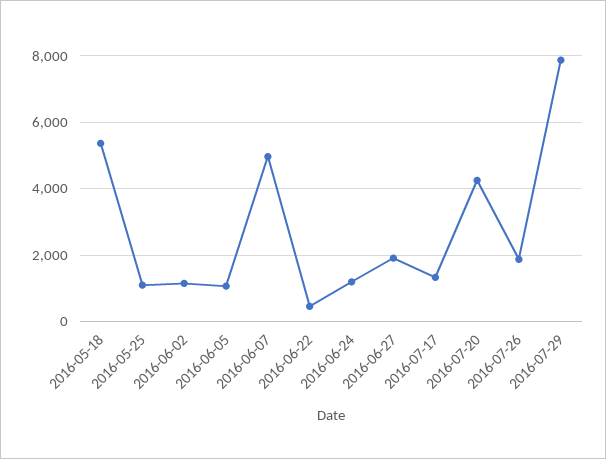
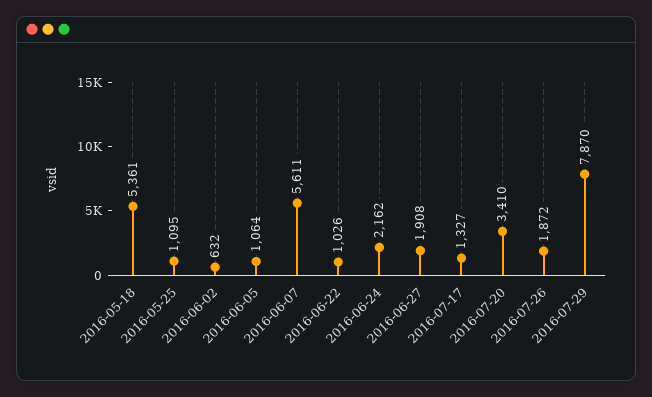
2016-06-02: 1200 -> 632
2016-06-07: 5000 -> 5611
2016-06-22: 400 -> 1026
2016-06-24: 1200 -> 2162
2016-07-20: 4200 -> 3410

